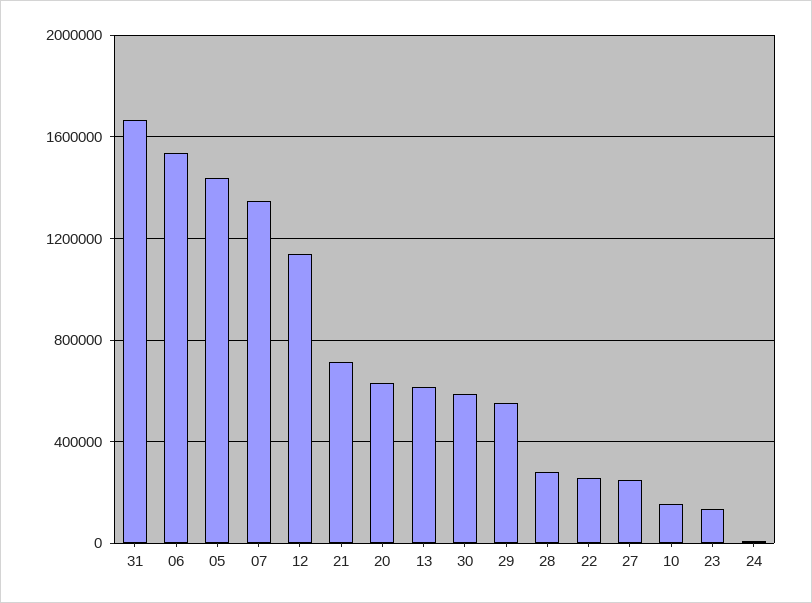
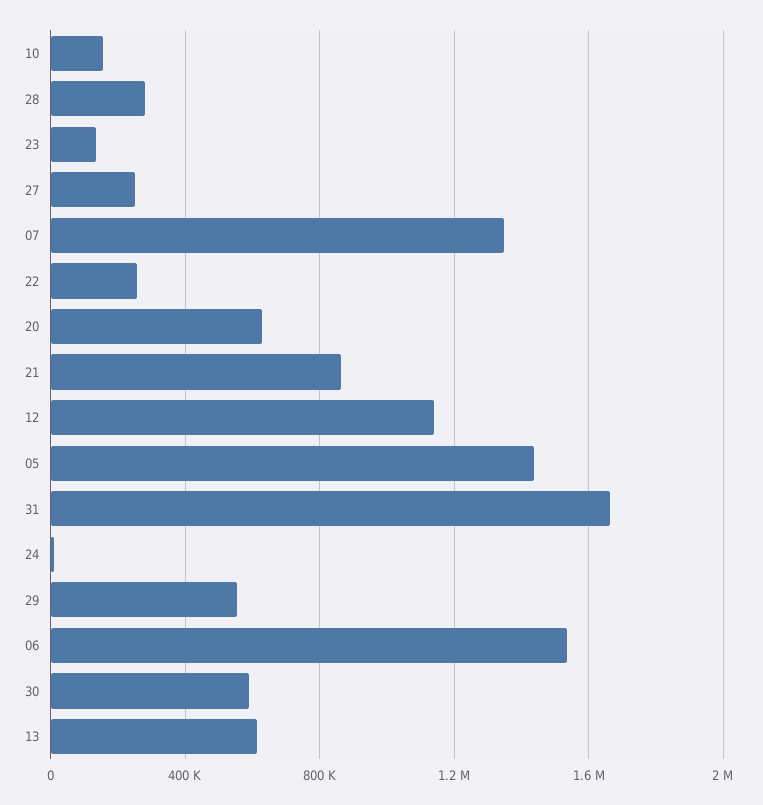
21: 700000 -> 850000

